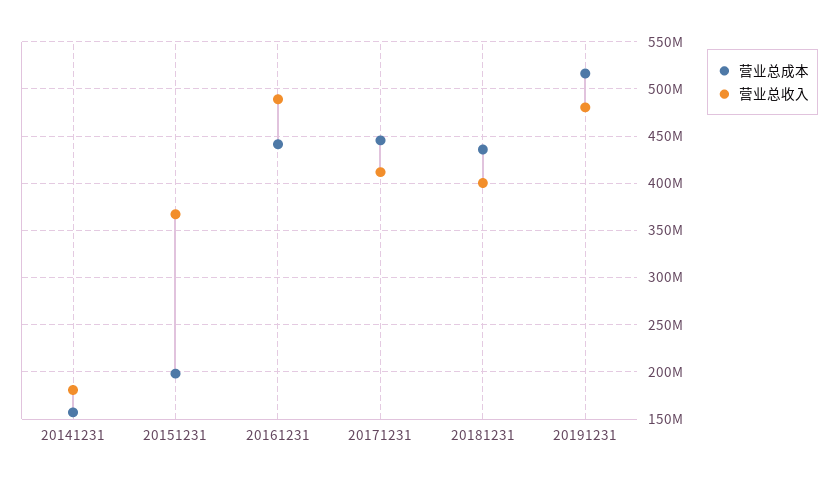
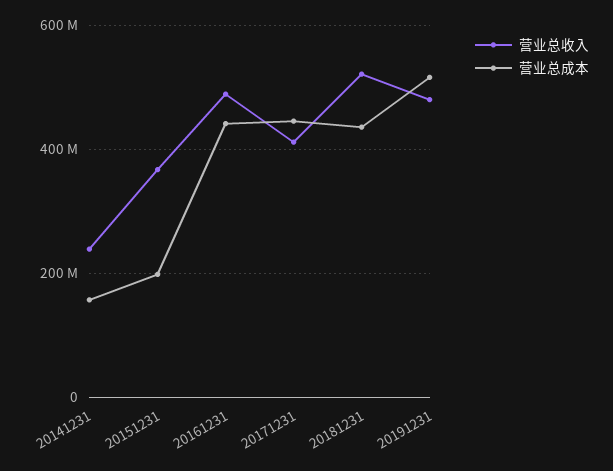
营业总收入, 20141231: 180000000 -> 240000000
营业总收入, 20181231: 400000000 -> 520000000

